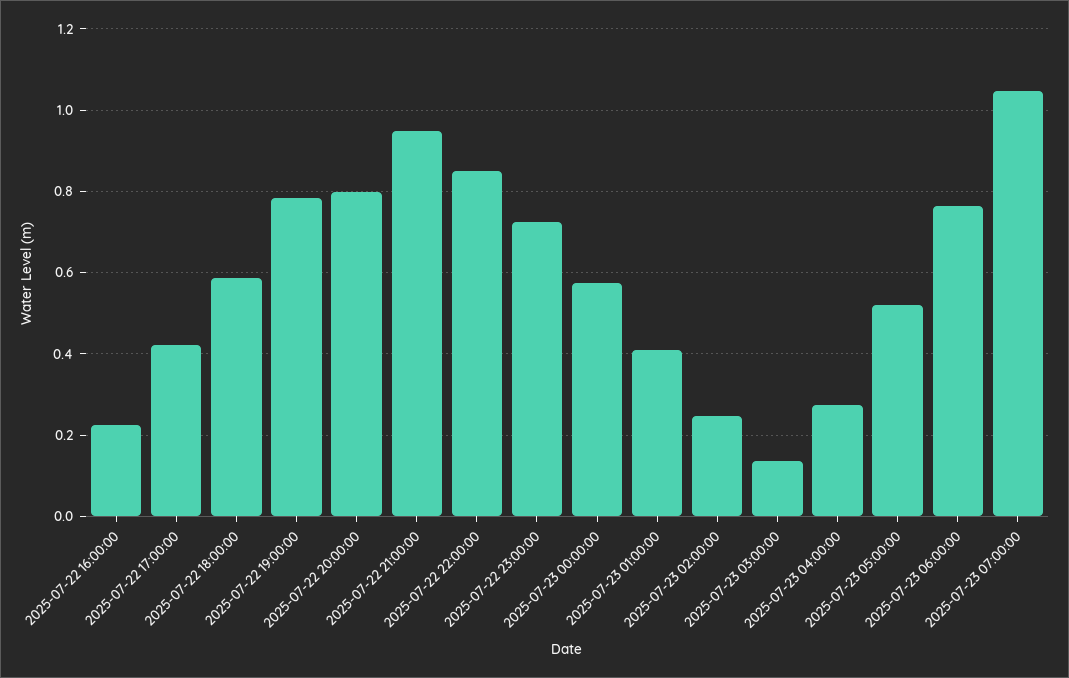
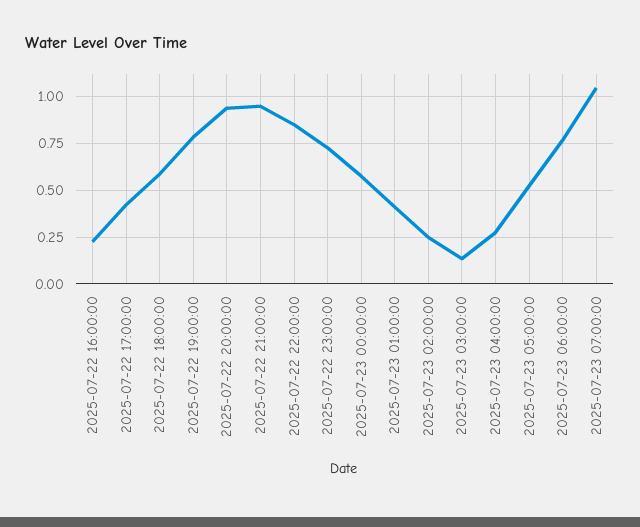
2025-07-22 20:00:00: 0.8 -> 0.95

